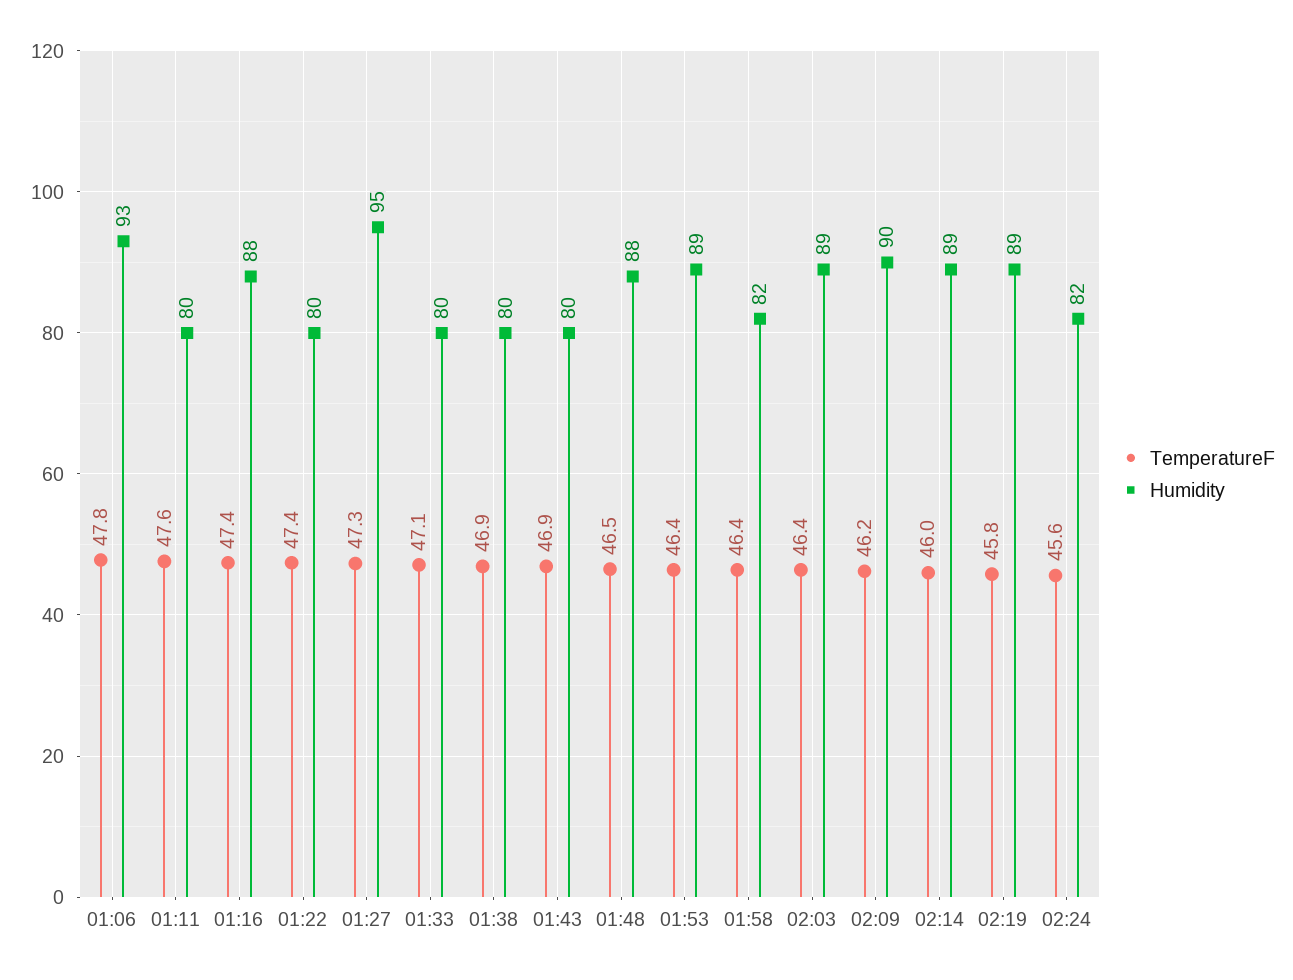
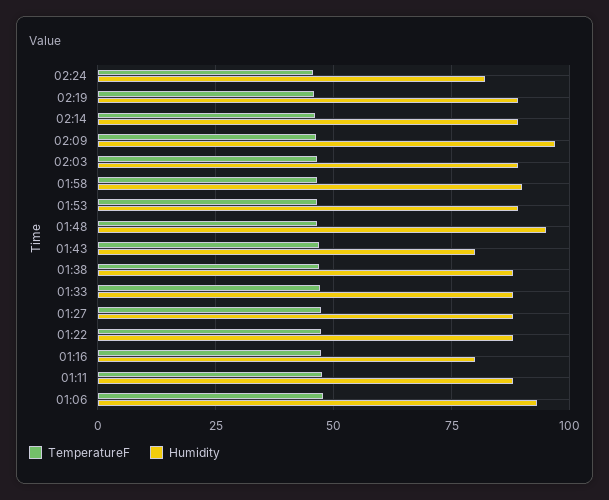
Humidity, 01:11: 80 -> 87.5
Humidity, 01:16: 88 -> 80
Humidity, 01:22: 80 -> 87.5
Humidity, 01:27: 95 -> 87.5
Humidity, 01:33: 80 -> 87.5
Humidity, 01:38: 80 -> 87.5
Humidity, 01:48: 88 -> 95
Humidity, 01:58: 82 -> 90
Humidity, 02:09: 90 -> 97.5

